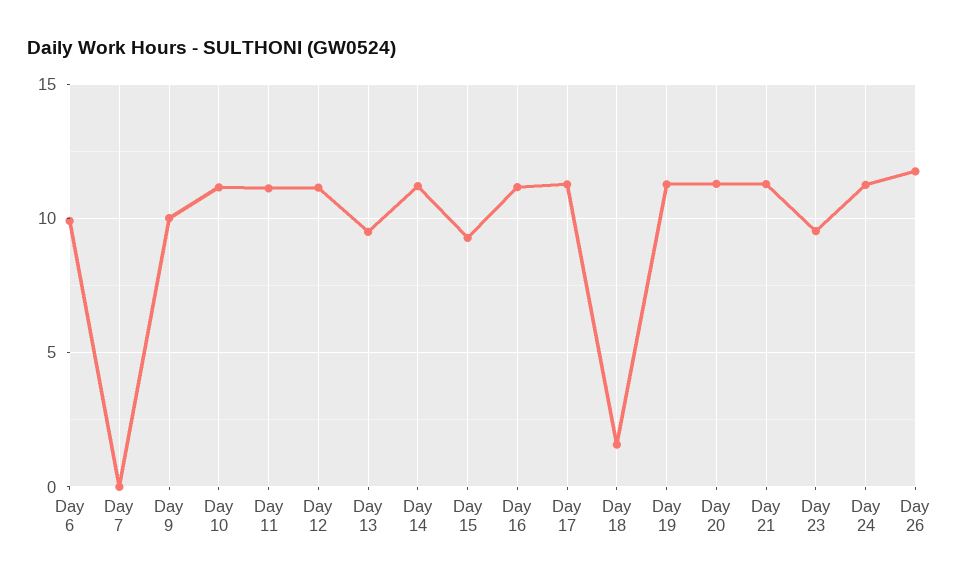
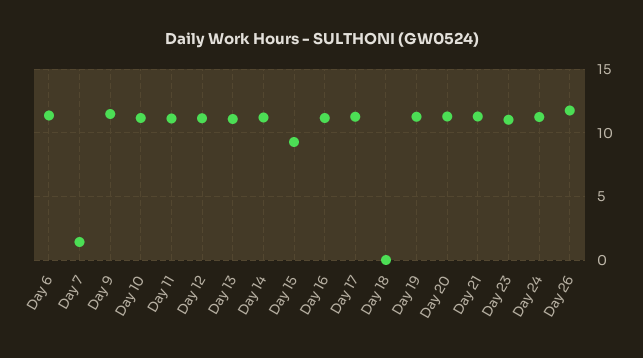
Day 6: 10 -> 11.5
Day 7: 0 -> 1.5
Day 9: 10 -> 11.5
Day 13: 9.5 -> 11
Day 18: 1.5 -> 0
Day 23: 9.5 -> 11

